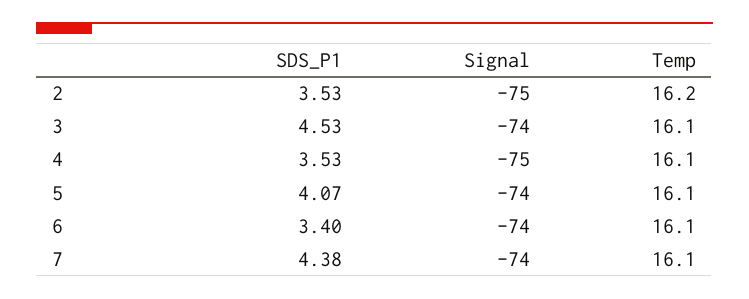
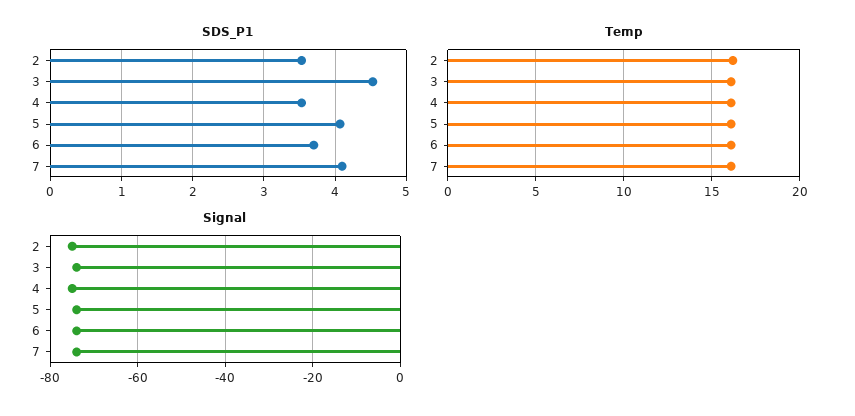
SDS_P1, 6: 3.4 -> 3.7
SDS_P1, 7: 4.38 -> 4.1

